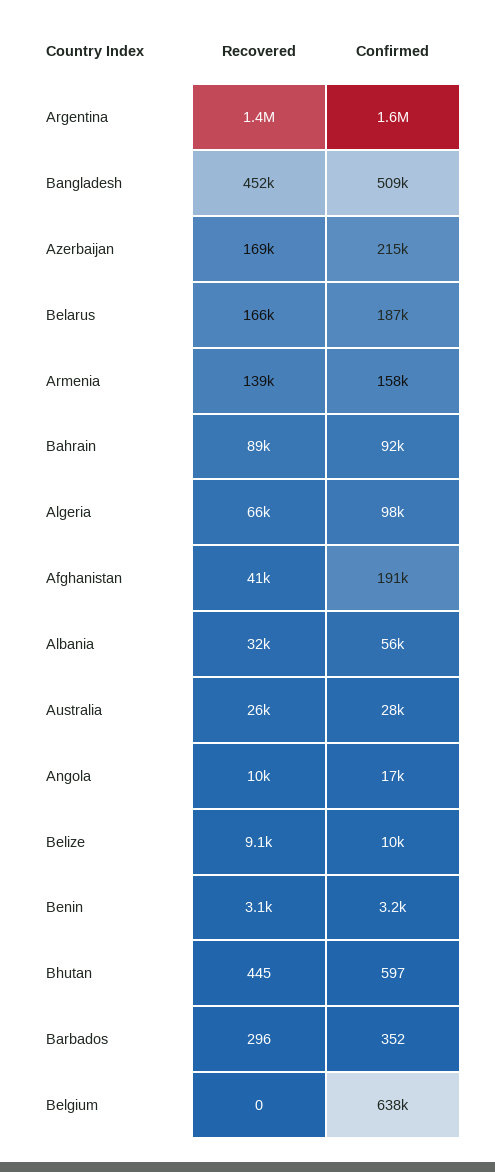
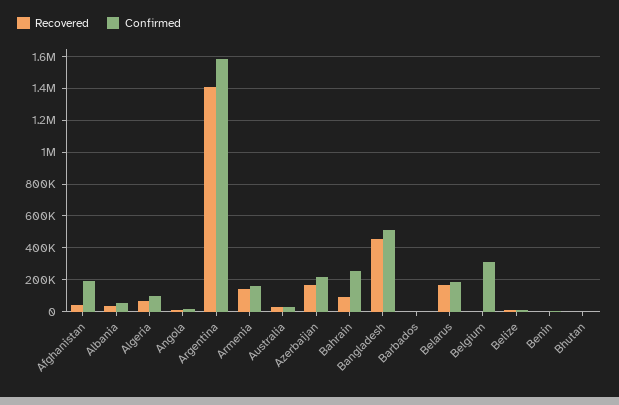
Confirmed, Bahrain: 92000 -> 250000
Confirmed, Belgium: 638000 -> 300000

